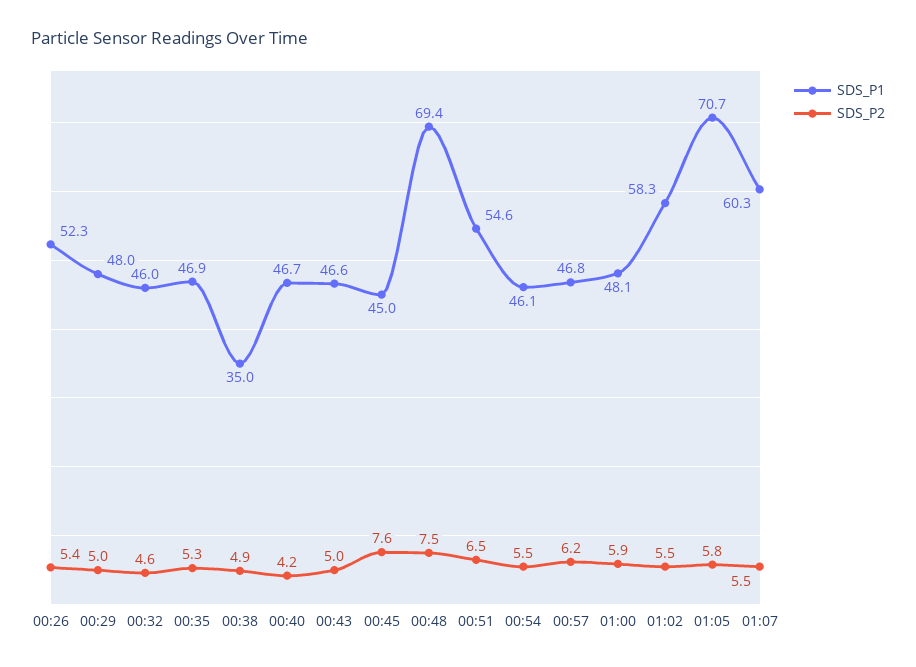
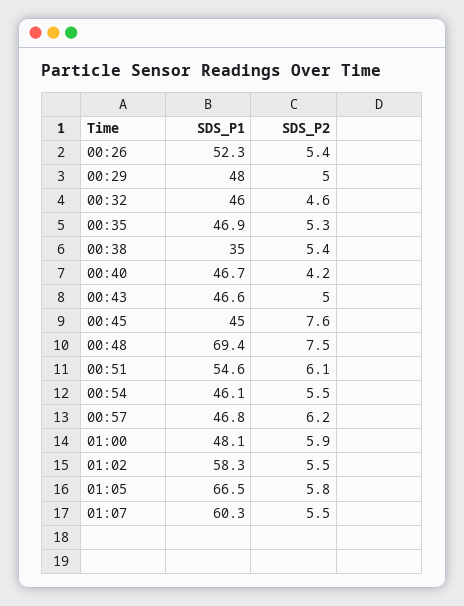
SDS_P2, 00:38: 4.9 -> 5.4
SDS_P2, 00:51: 6.5 -> 6.1
SDS_P1, 01:05: 70.7 -> 66.5

